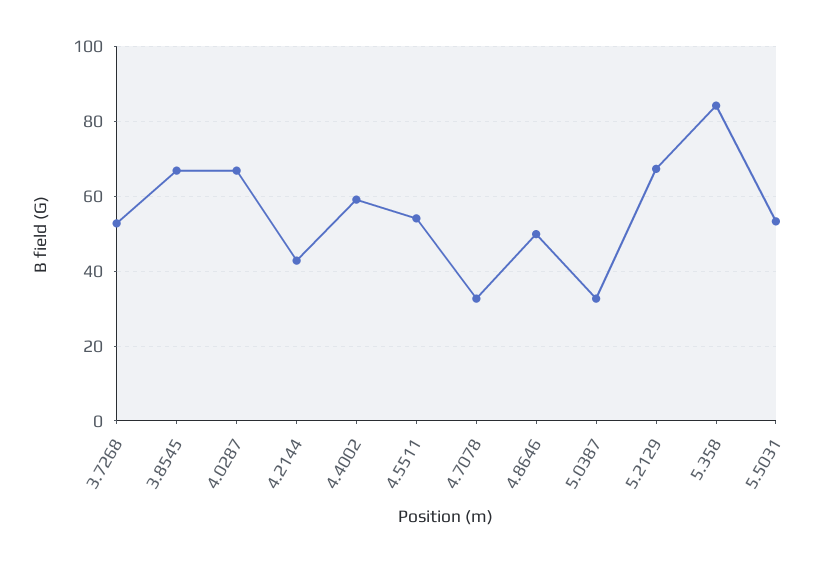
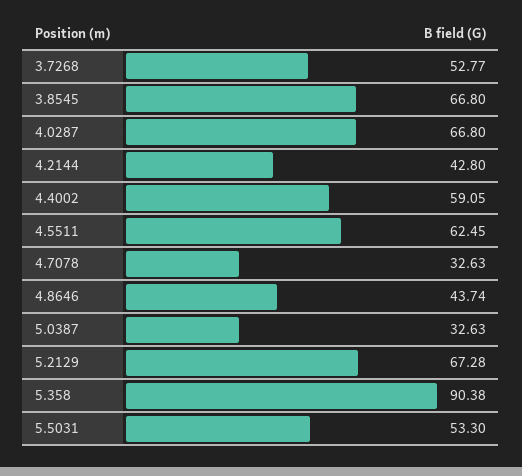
4.5511: 54 -> 62.45
4.8646: 50 -> 43.74
5.358: 84 -> 90.38

